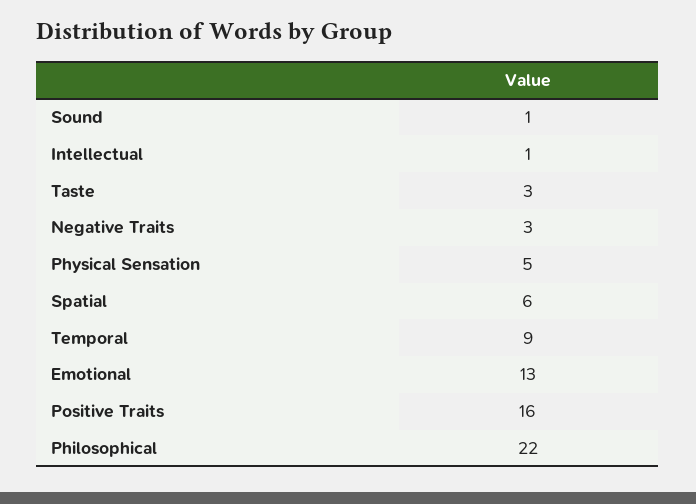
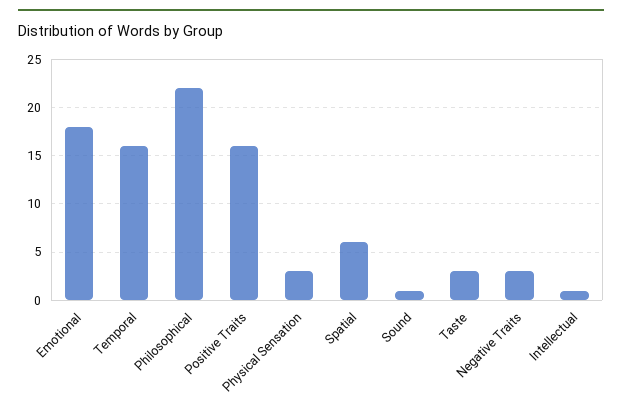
Physical Sensation: 5 -> 3
Temporal: 9 -> 16
Emotional: 13 -> 18

